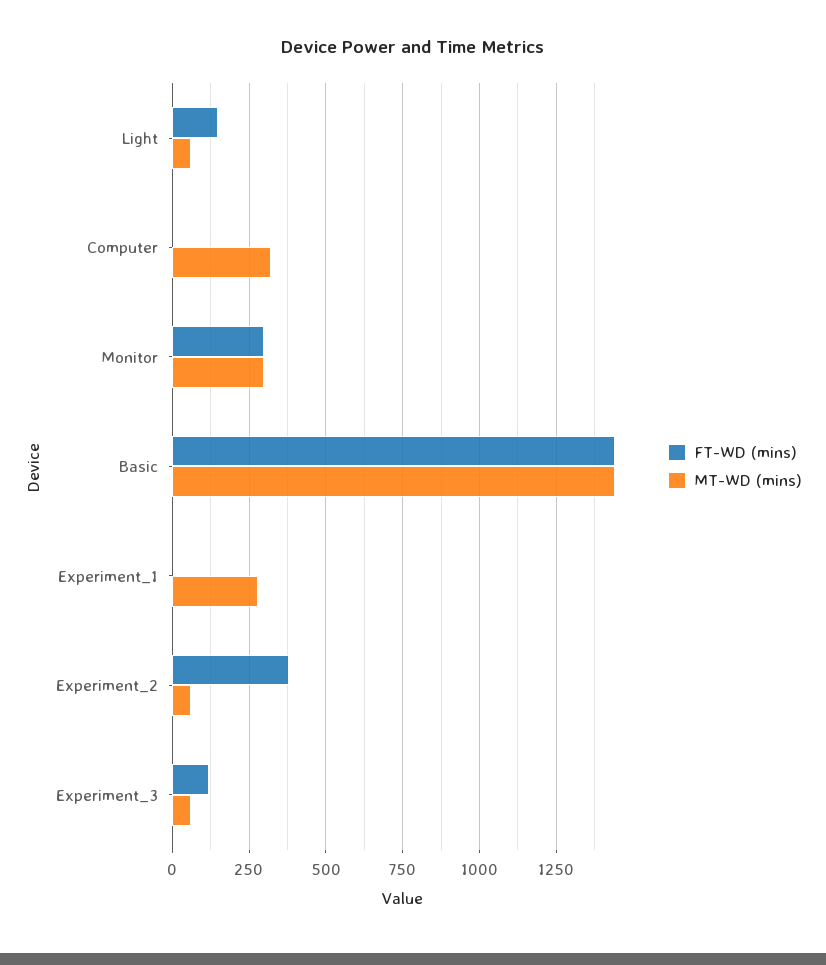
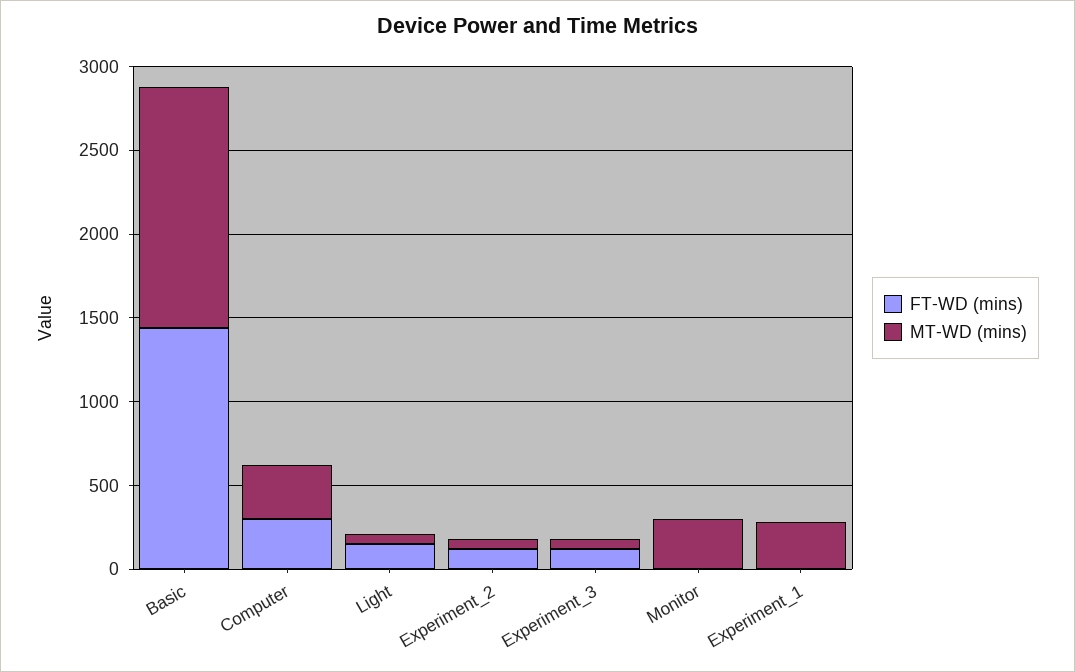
FT-WD (mins), Computer: 0 -> 300
FT-WD (mins), Monitor: 300 -> 0
FT-WD (mins), Experiment_2: 375 -> 100

